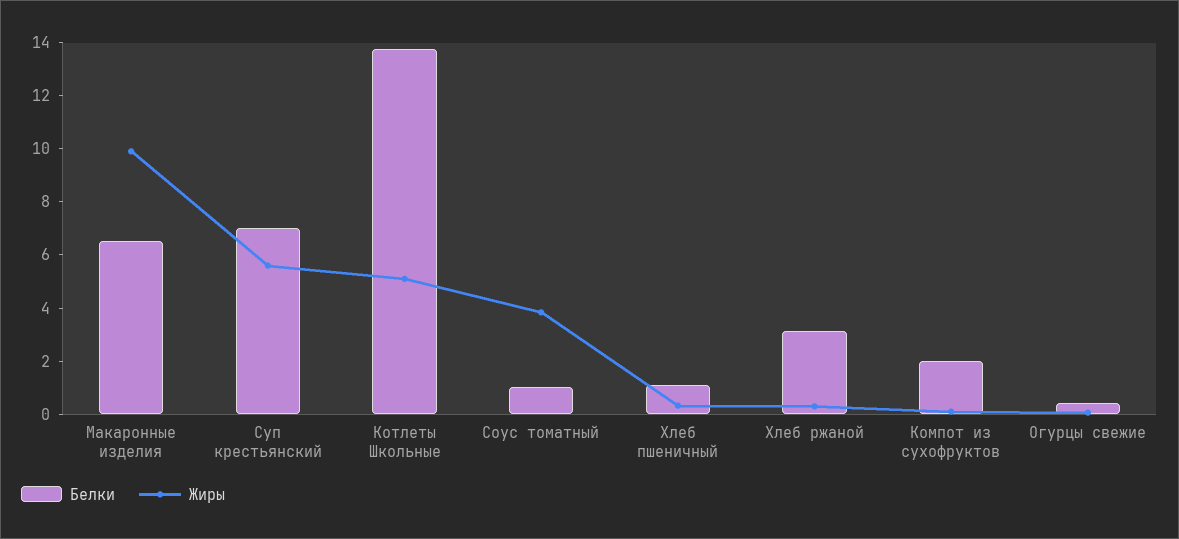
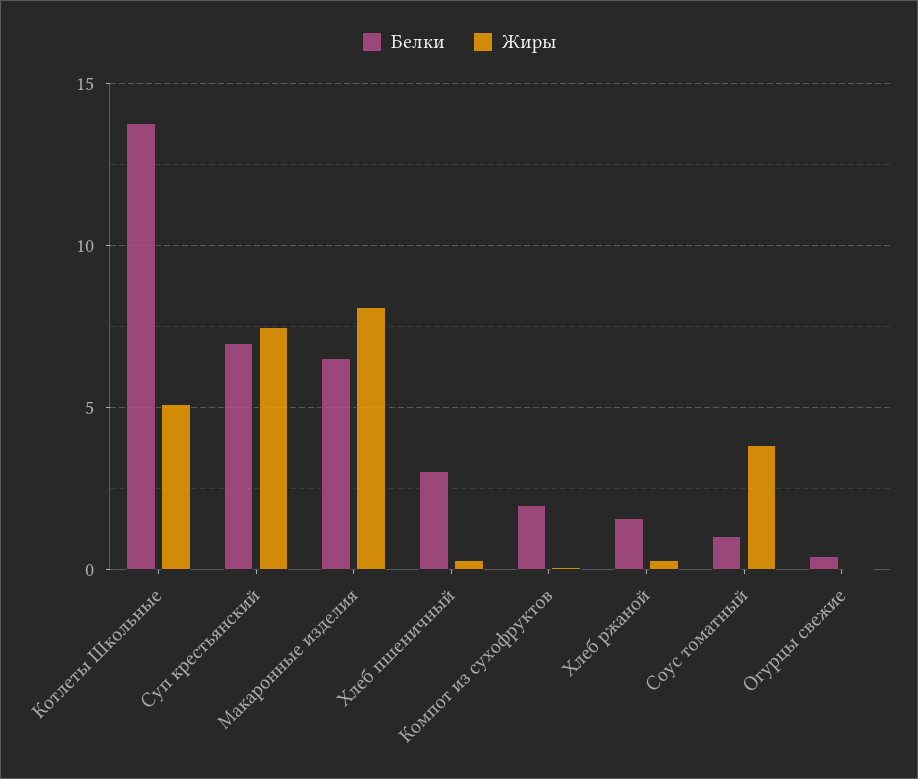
Жиры, Макаронные изделия: 10 -> 8
Жиры, Суп крестьянский: 5.5 -> 7.5
Белки, Хлеб пшеничный: 1 -> 3
Белки, Хлеб ржаной: 3 -> 1.5

